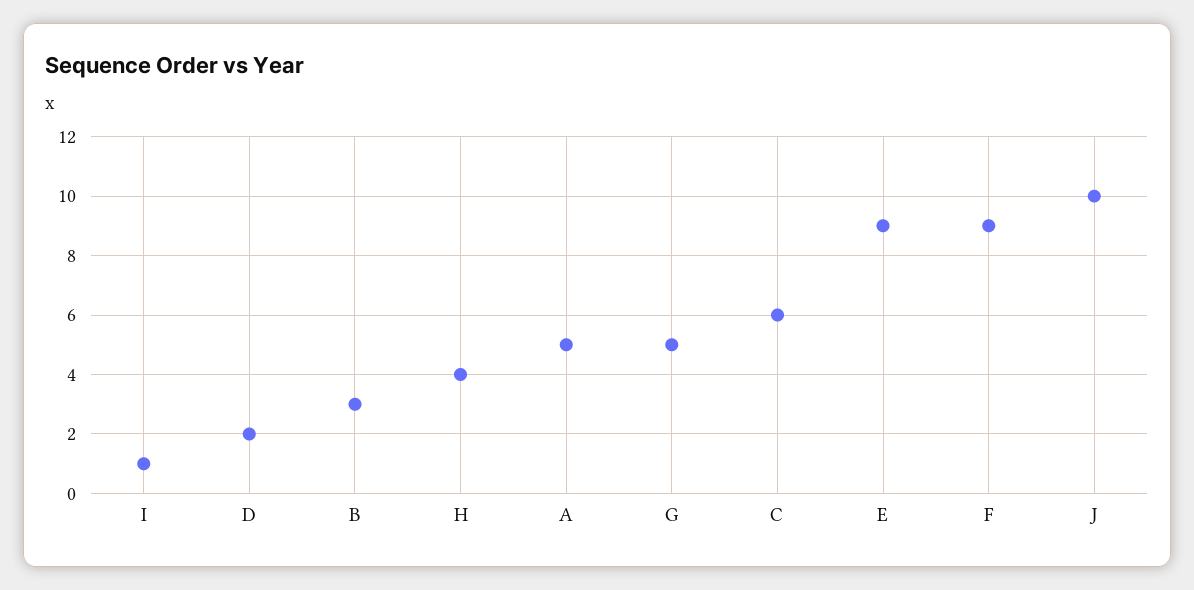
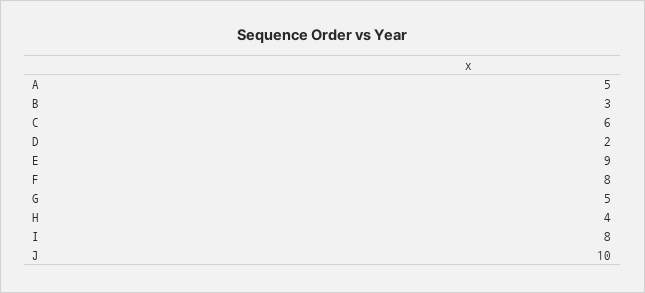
I: 1 -> 8
F: 9 -> 8

